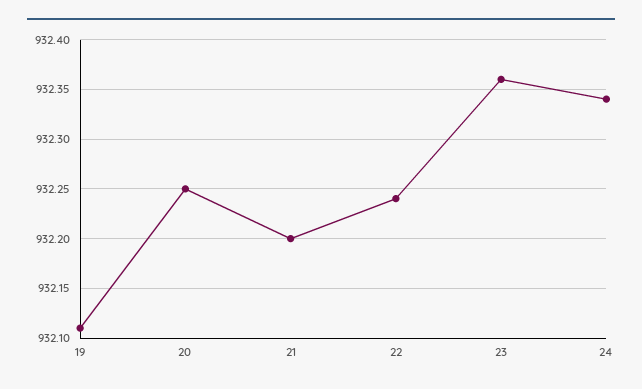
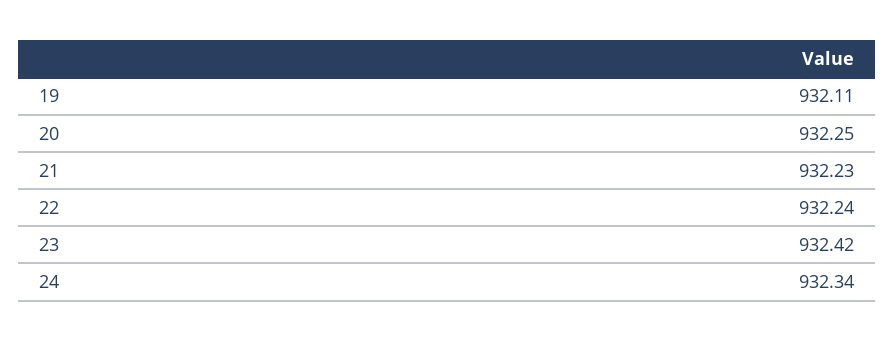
21: 932.2 -> 932.23
23: 932.36 -> 932.42

